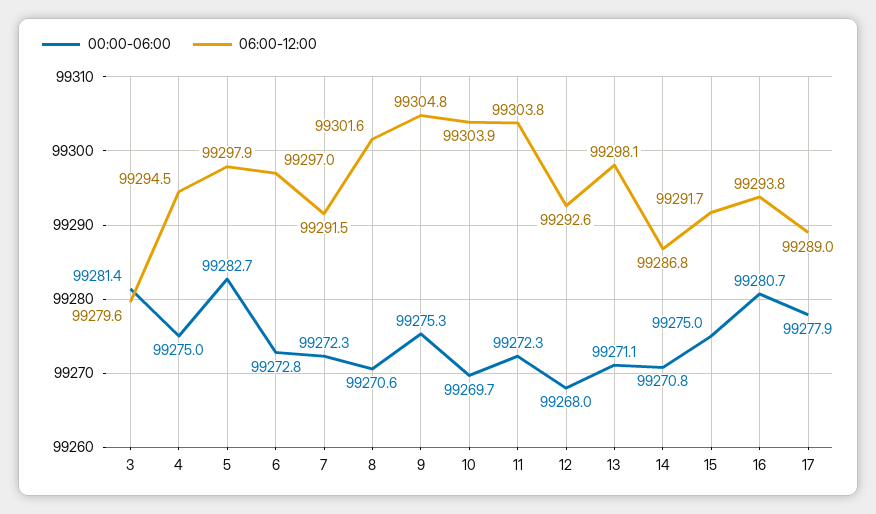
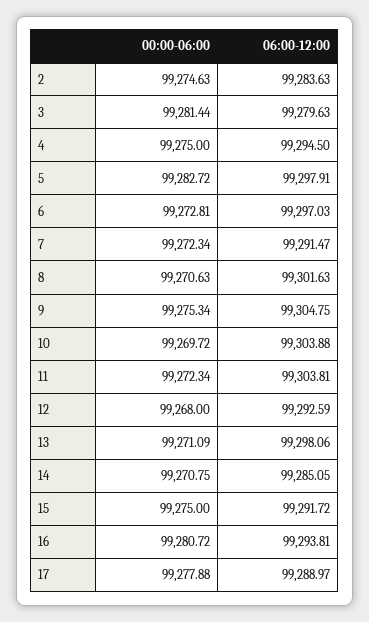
06:00-12:00, 14: 99286.8 -> 99285.05
00:00-06:00, 2: none -> 99274.63
06:00-12:00, 2: none -> 99283.63

